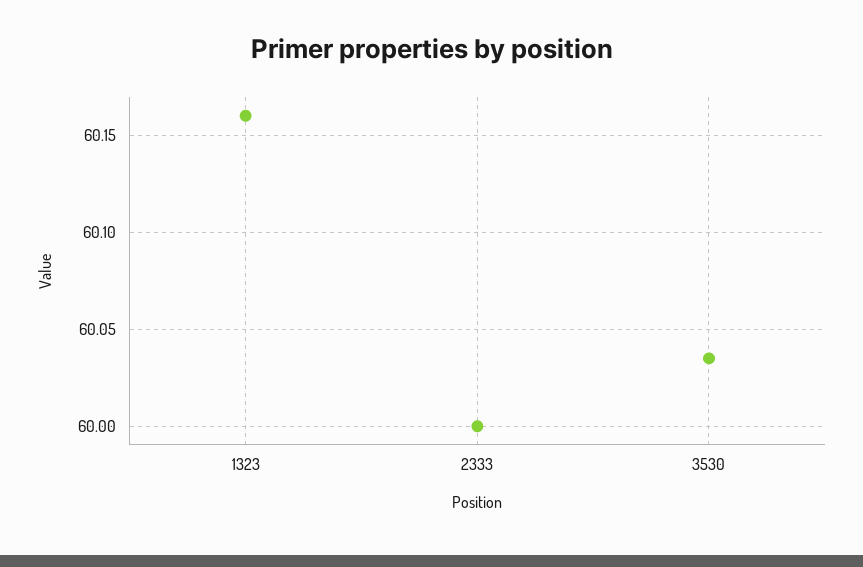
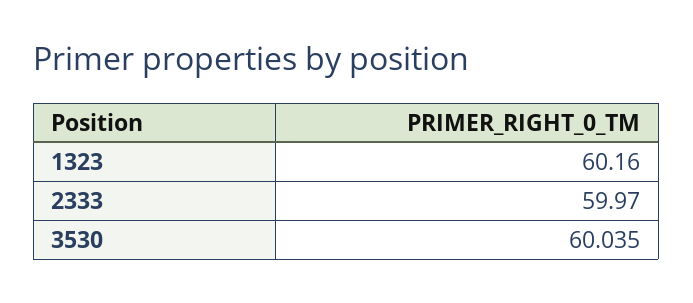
2333: 60 -> 59.97

